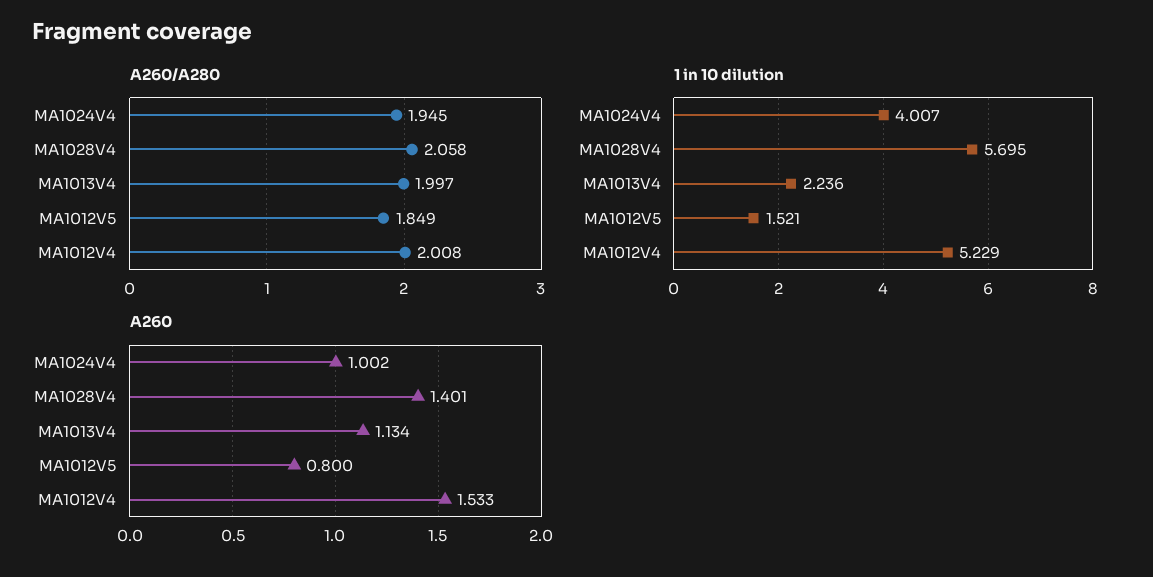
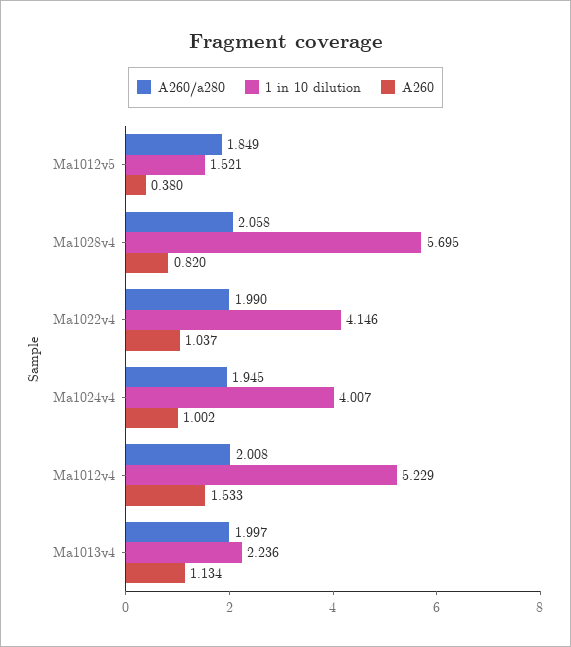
A260, MA1028V4: 1.401 -> 0.82
A260, MA1012V5: 0.8 -> 0.38
A260/A280, Ma1022v4: none -> 1.99
1 in 10 dilution, Ma1022v4: none -> 4.146
A260, Ma1022v4: none -> 1.037

